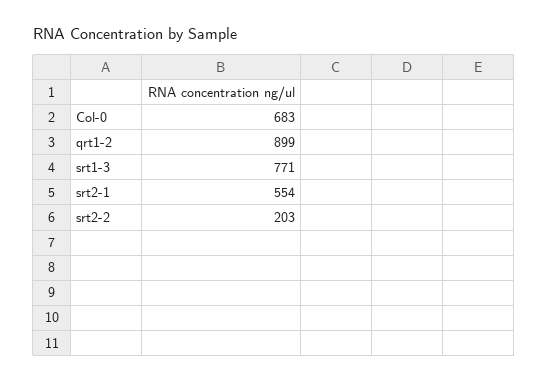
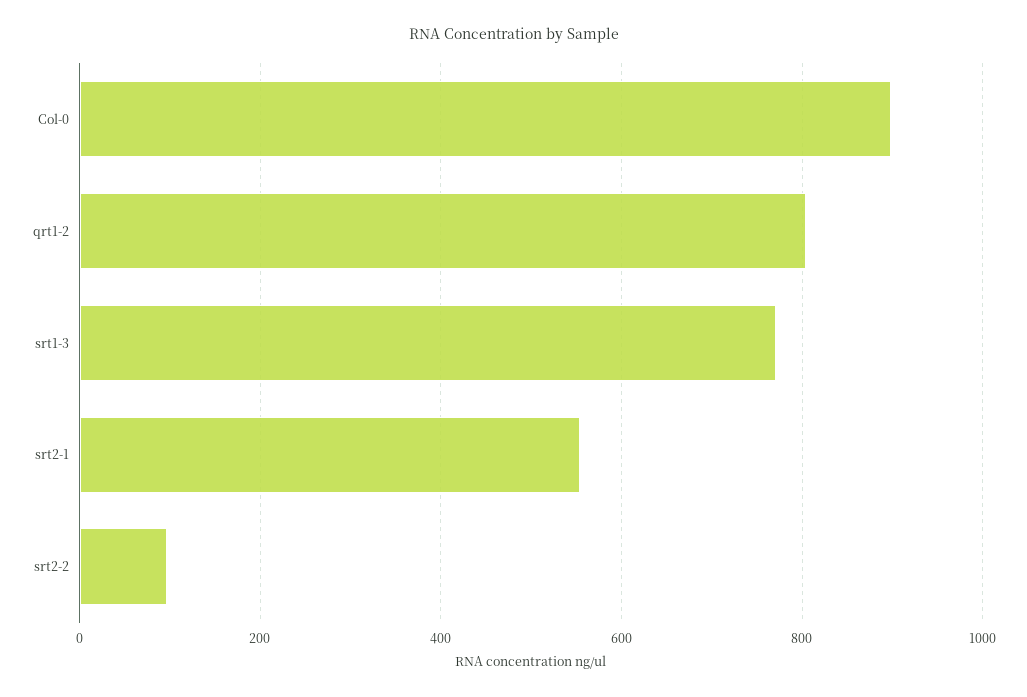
Col-0: 683 -> 900
qrt1-2: 899 -> 800
srt2-2: 203 -> 100

